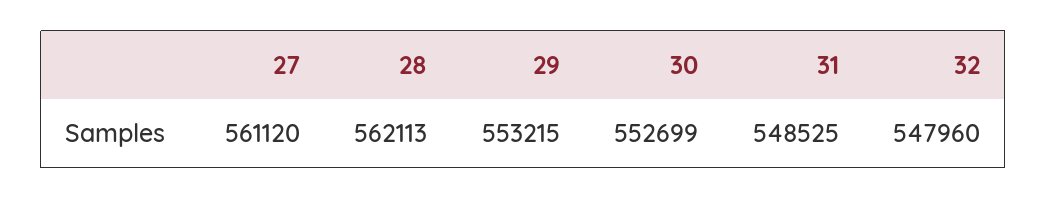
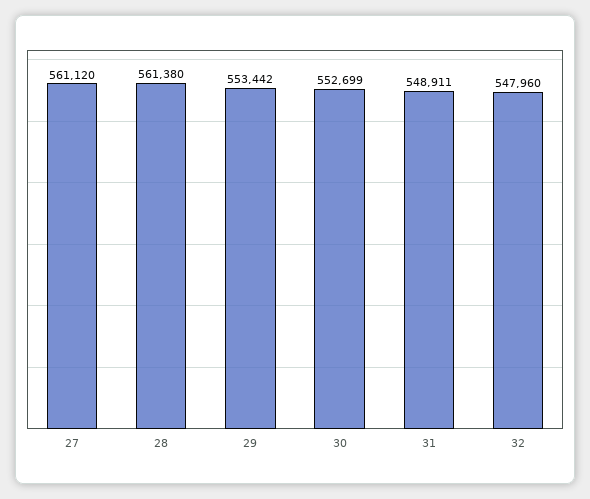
28: 562113 -> 561380
29: 553215 -> 553442
31: 548525 -> 548911

